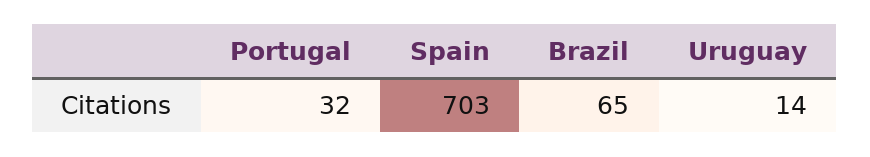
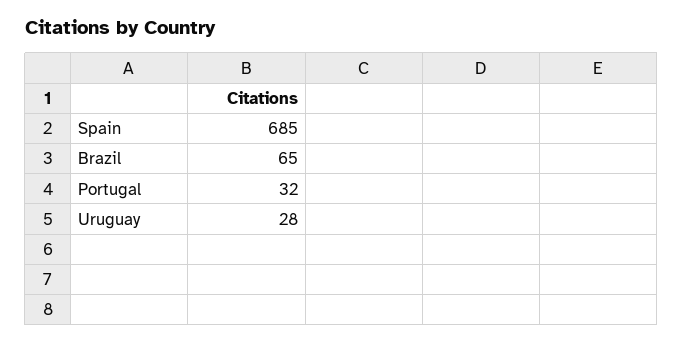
Spain: 703 -> 685
Uruguay: 14 -> 28

